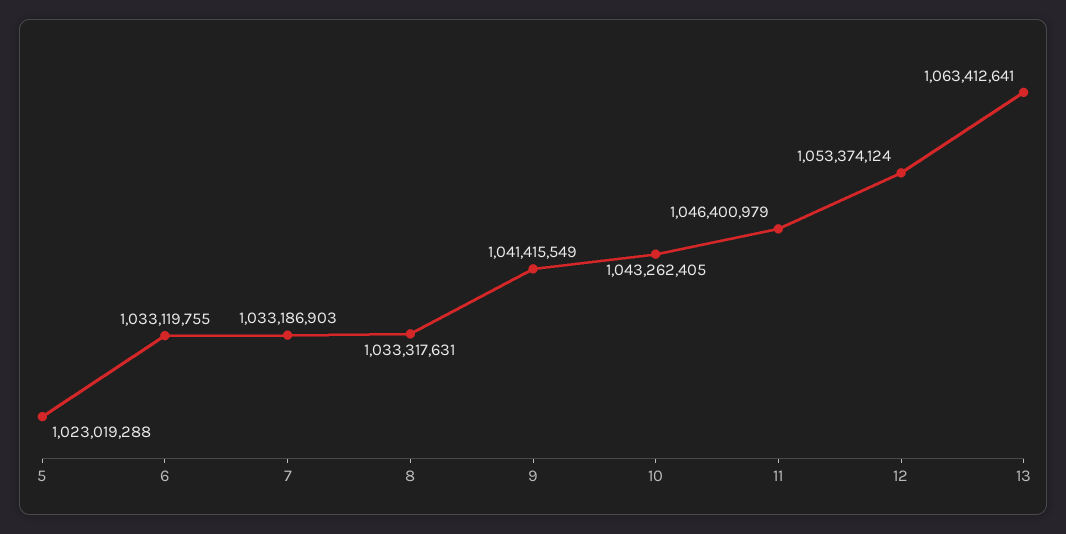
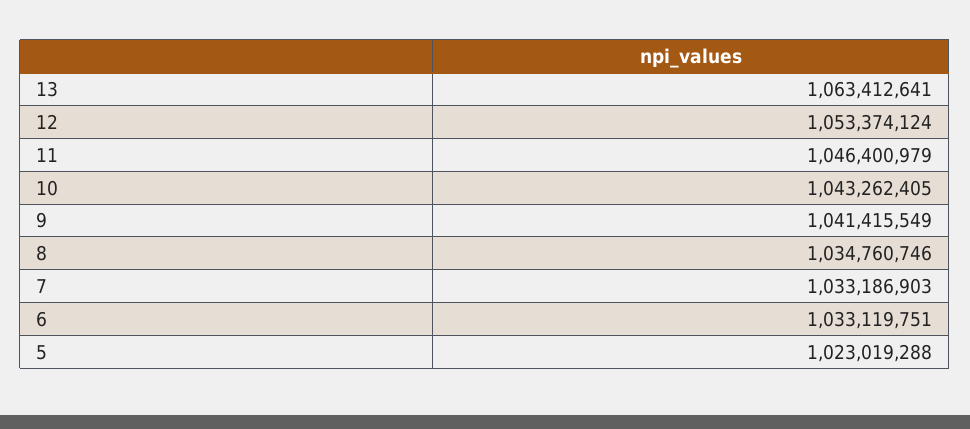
6: 1033119755 -> 1033119751
8: 1033317631 -> 1034760746

